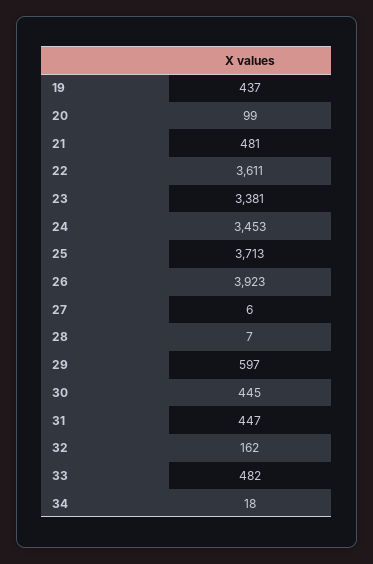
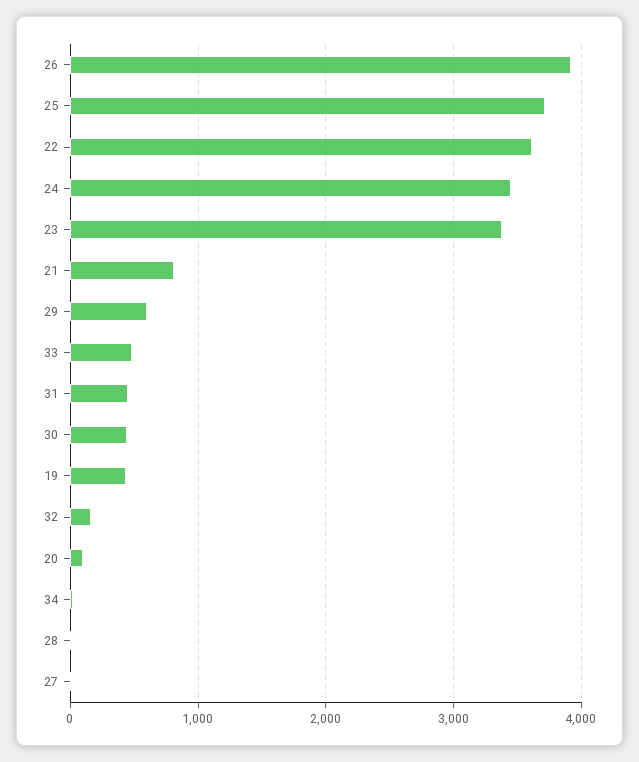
21: 481 -> 800

